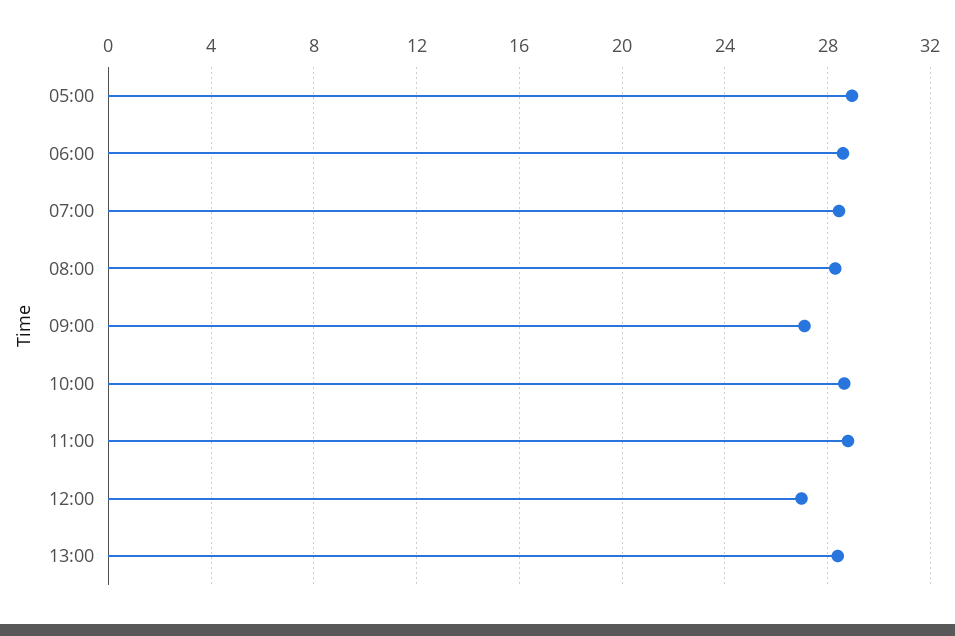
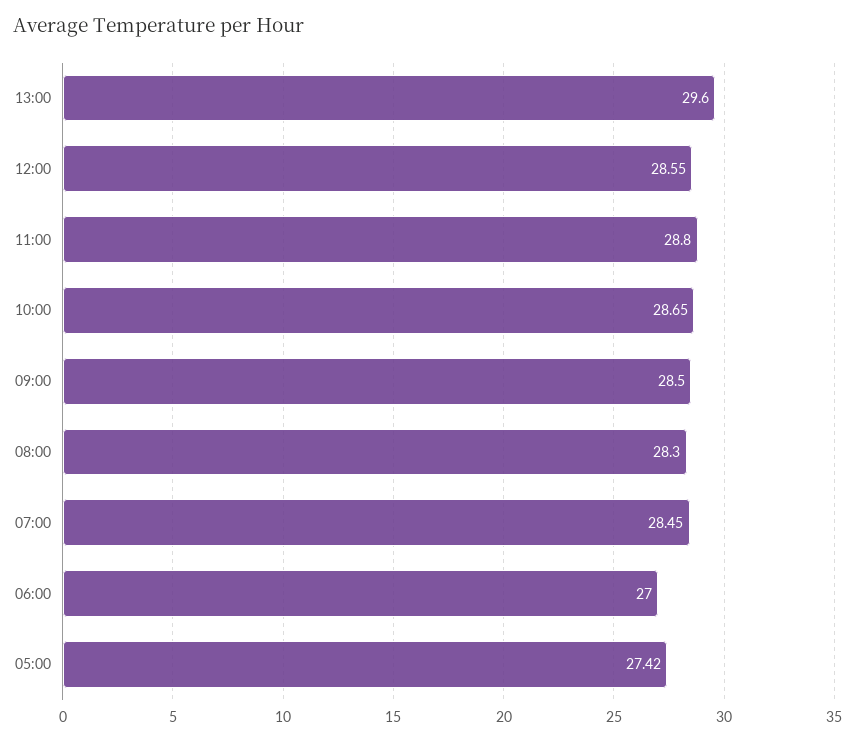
05:00: 29 -> 27.42
06:00: 28.5 -> 27
09:00: 27 -> 28.5
12:00: 27 -> 28.55
13:00: 28.5 -> 29.6

